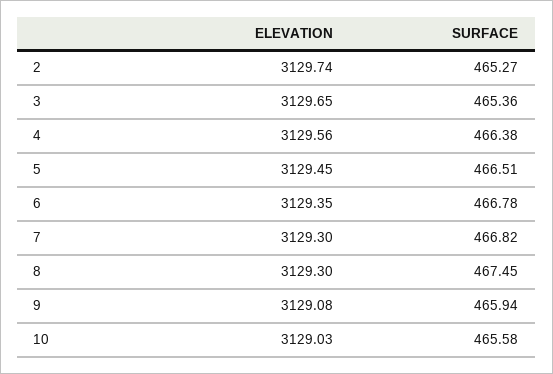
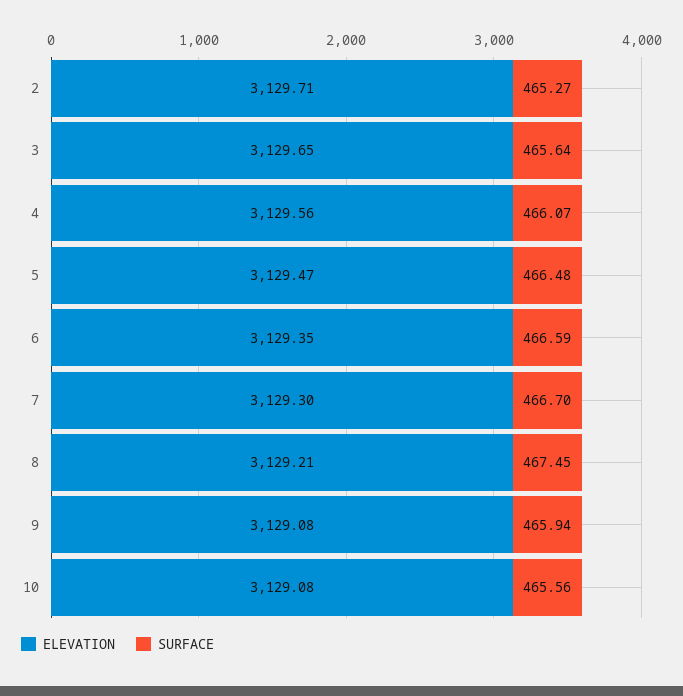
ELEVATION, 2: 3129.74 -> 3129.71
SURFACE, 3: 465.36 -> 465.64
SURFACE, 4: 466.38 -> 466.07
ELEVATION, 5: 3129.45 -> 3129.47
SURFACE, 5: 466.51 -> 466.48
SURFACE, 6: 466.78 -> 466.59
SURFACE, 7: 466.82 -> 466.7
ELEVATION, 8: 3129.3 -> 3129.21
ELEVATION, 10: 3129.03 -> 3129.08
SURFACE, 10: 465.58 -> 465.56

